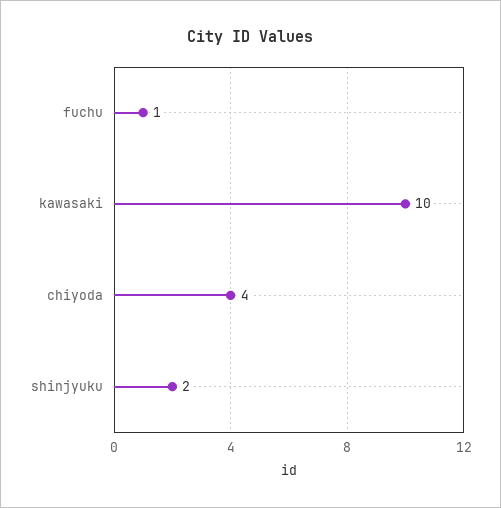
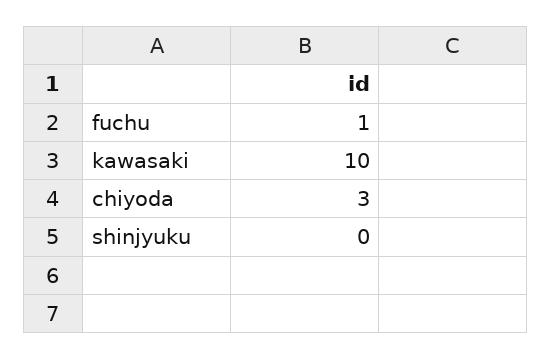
chiyoda: 4 -> 3
shinjyuku: 2 -> 0

